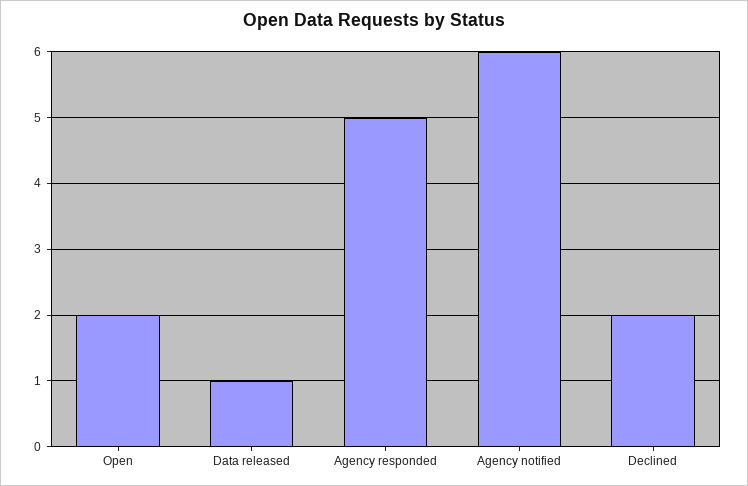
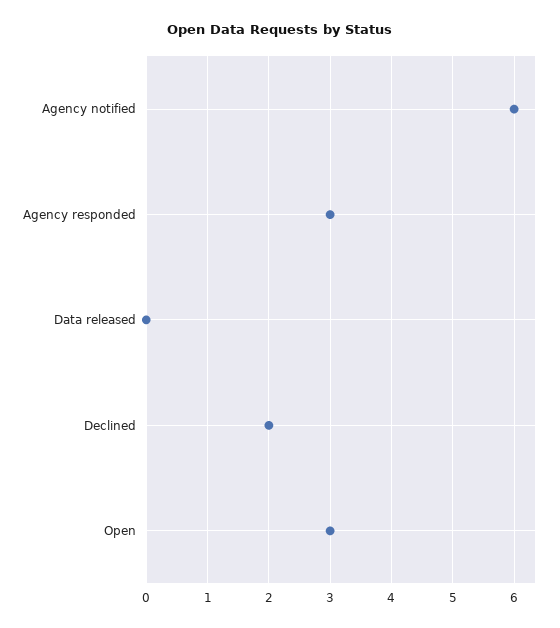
Open: 2 -> 3
Data released: 1 -> 0
Agency responded: 5 -> 3

